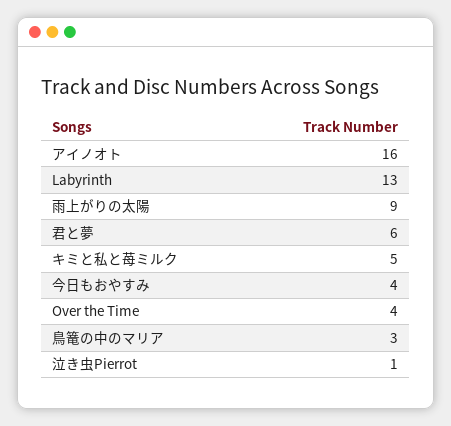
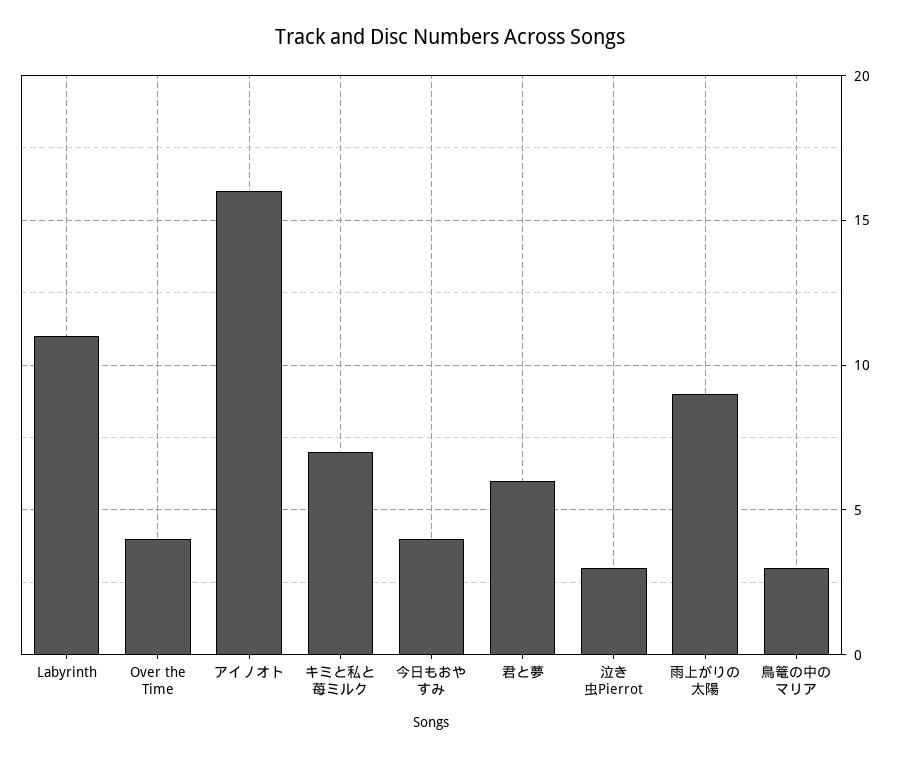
Labyrinth: 13 -> 11
キミと私と苺ミルク: 5 -> 7
泣き虫Pierrot: 1 -> 3

